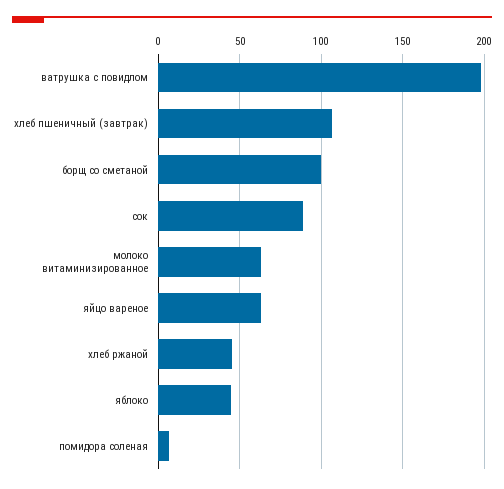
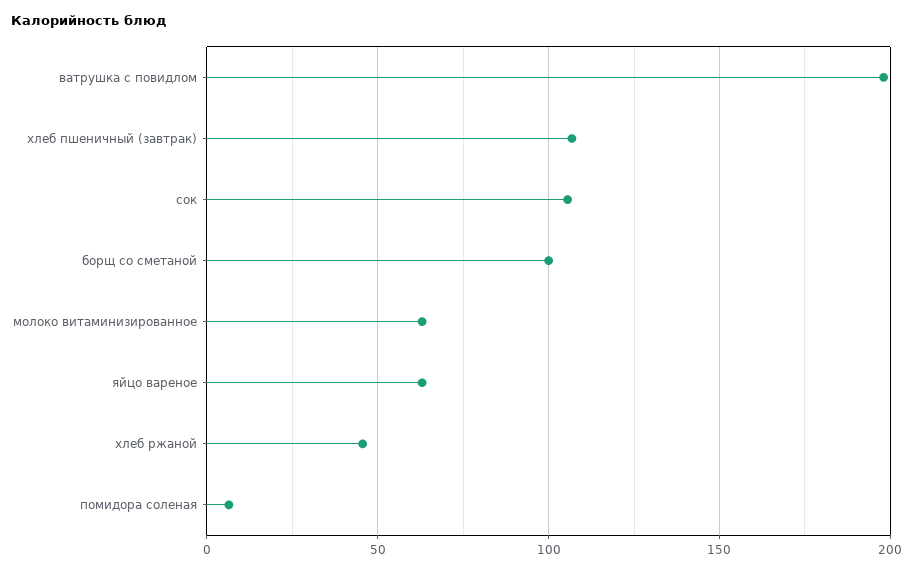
сок: 90 -> 105
яблоко: 45 -> none

